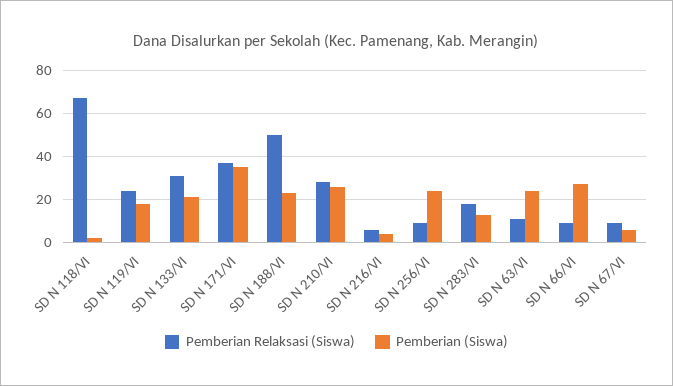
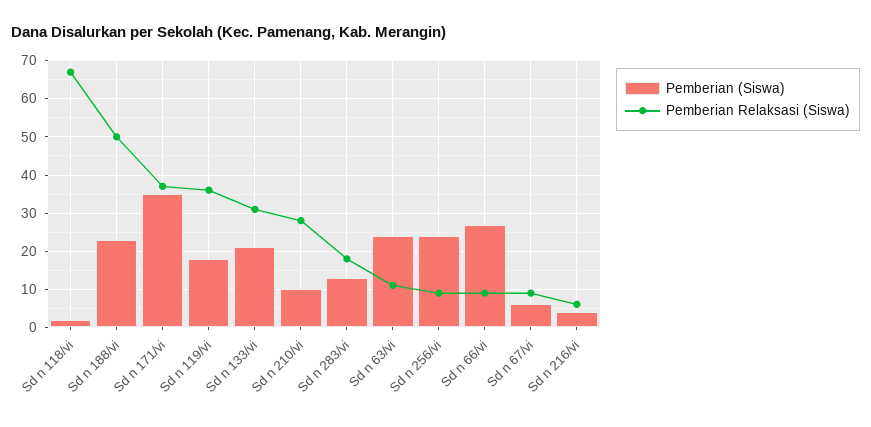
Pemberian Relaksasi (Siswa), SD N 119/VI: 25 -> 35
Pemberian (Siswa), SD N 210/VI: 25 -> 10

